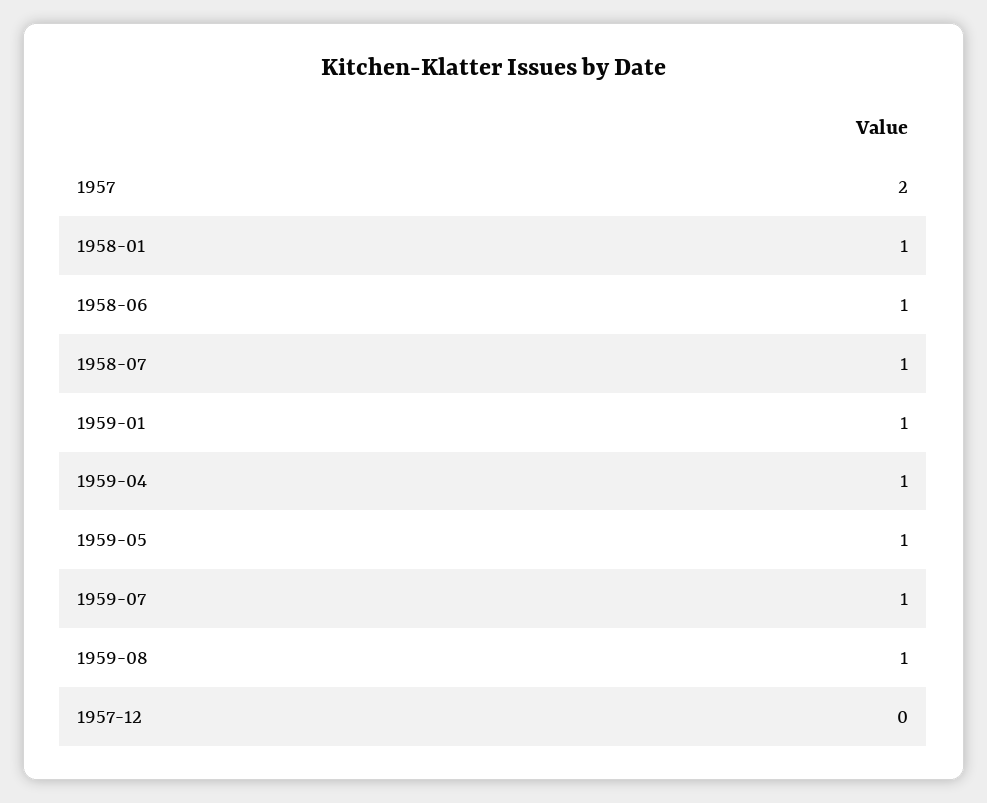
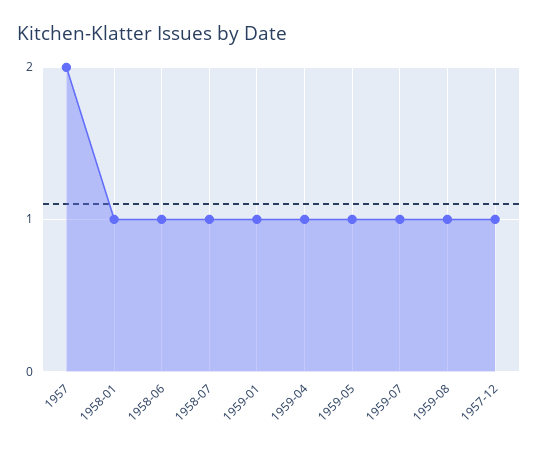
1957-12: 0 -> 1

